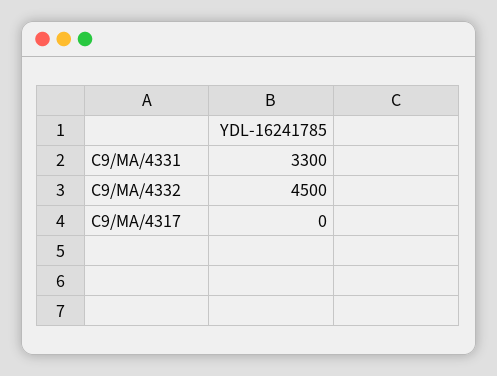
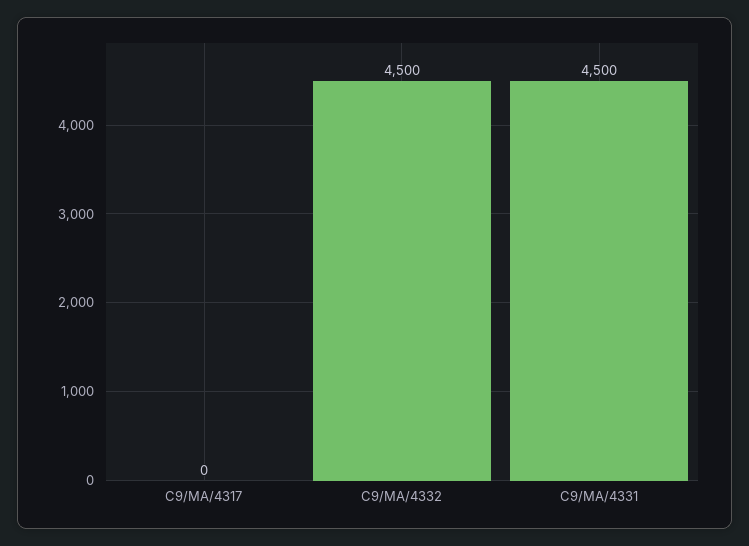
C9/MA/4331: 3300 -> 4500

